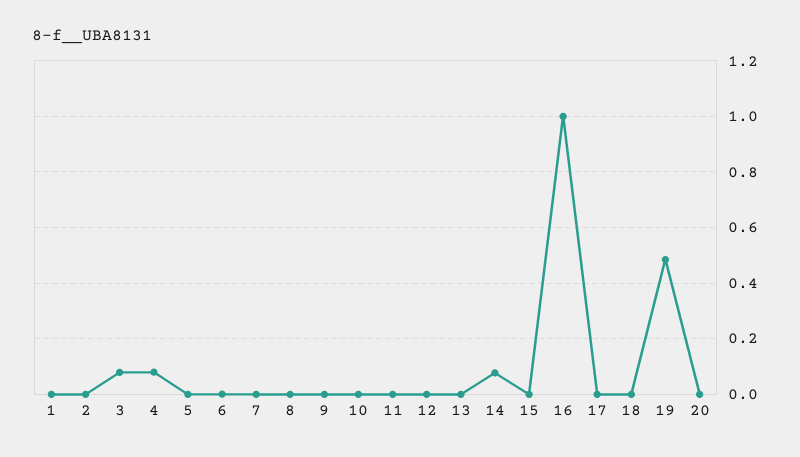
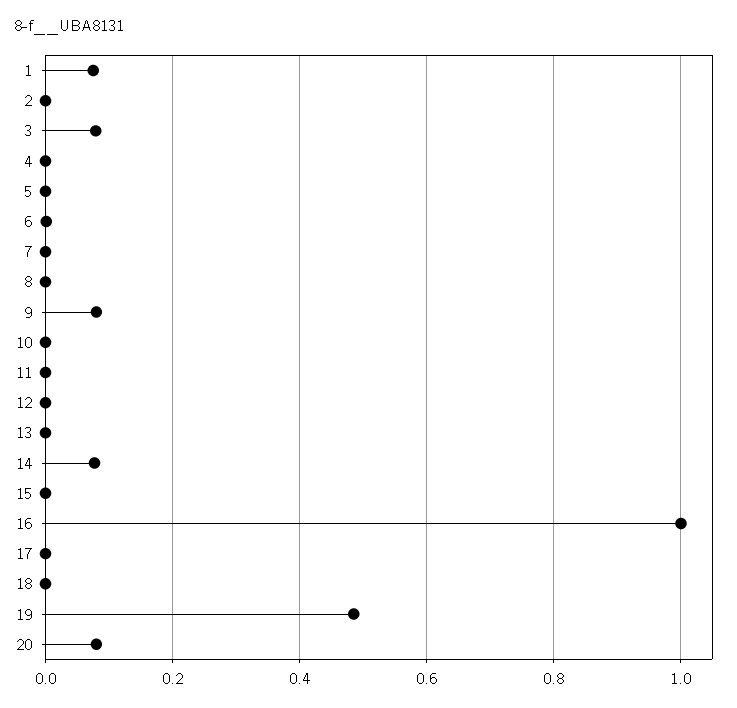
1: 0 -> 0.08
4: 0.075 -> 0
9: 0 -> 0.08
20: 0 -> 0.08

